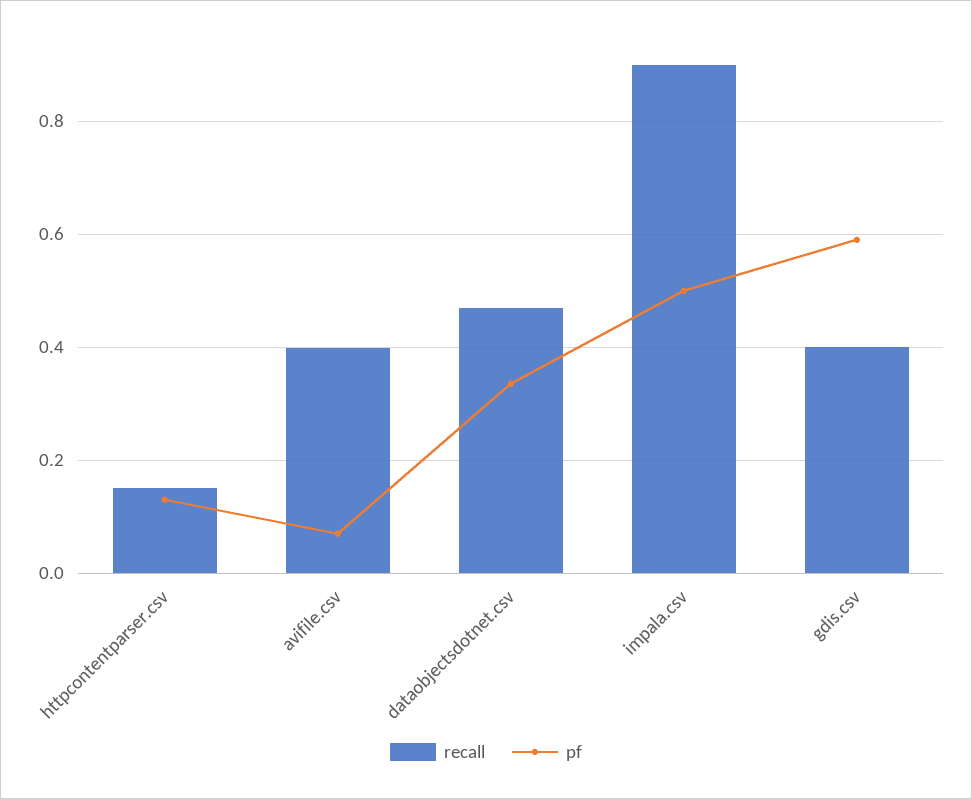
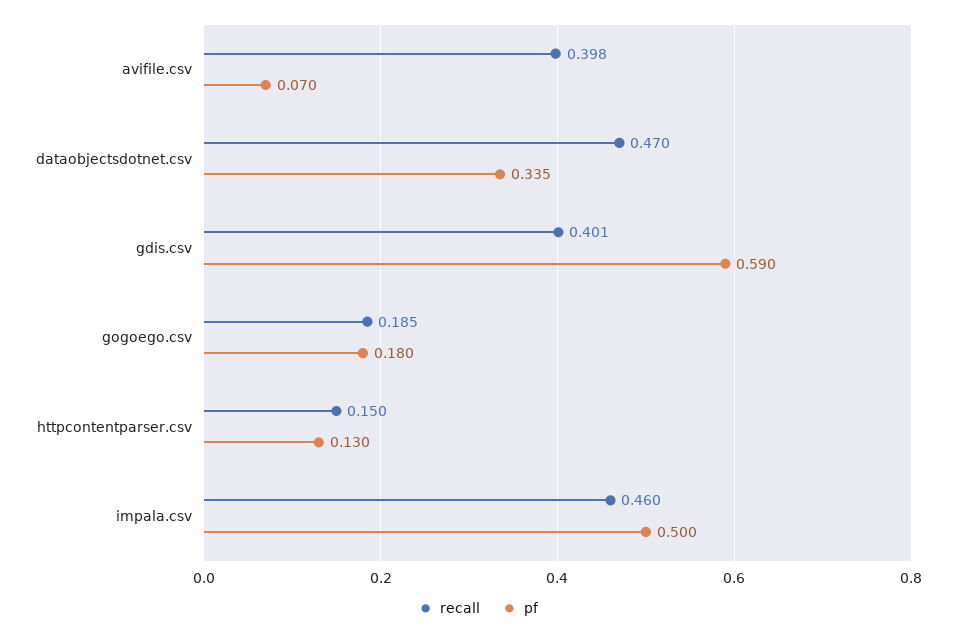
recall, impala.csv: 0.9 -> 0.46
recall, gogoego.csv: none -> 0.185
pf, gogoego.csv: none -> 0.18

